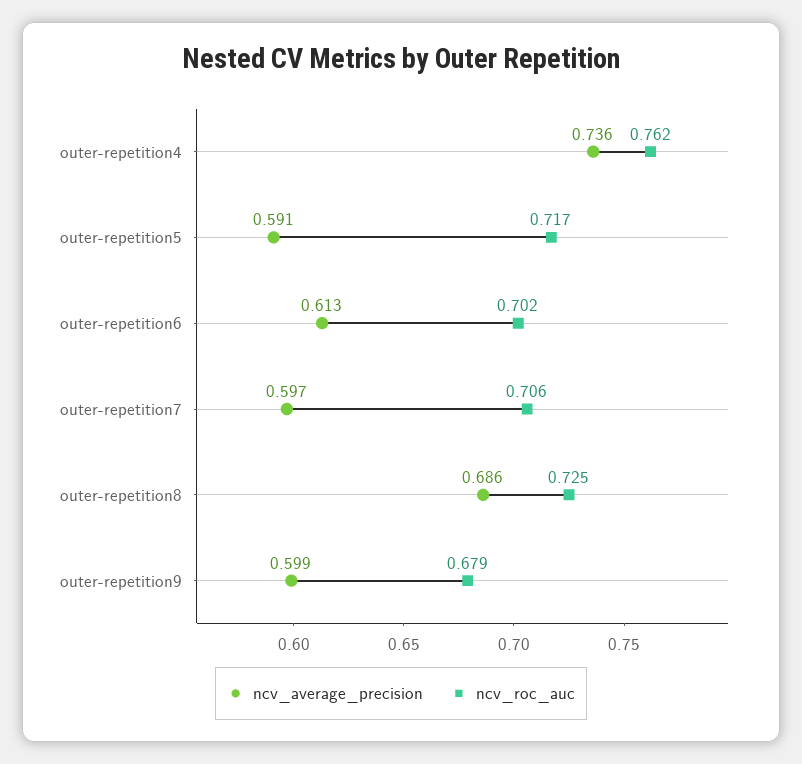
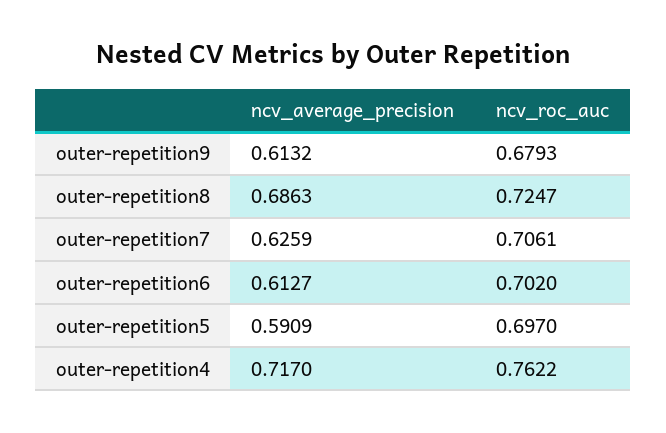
ncv_average_precision, outer-repetition4: 0.736 -> 0.717
ncv_roc_auc, outer-repetition5: 0.717 -> 0.697
ncv_average_precision, outer-repetition7: 0.597 -> 0.6259
ncv_average_precision, outer-repetition9: 0.599 -> 0.6132

